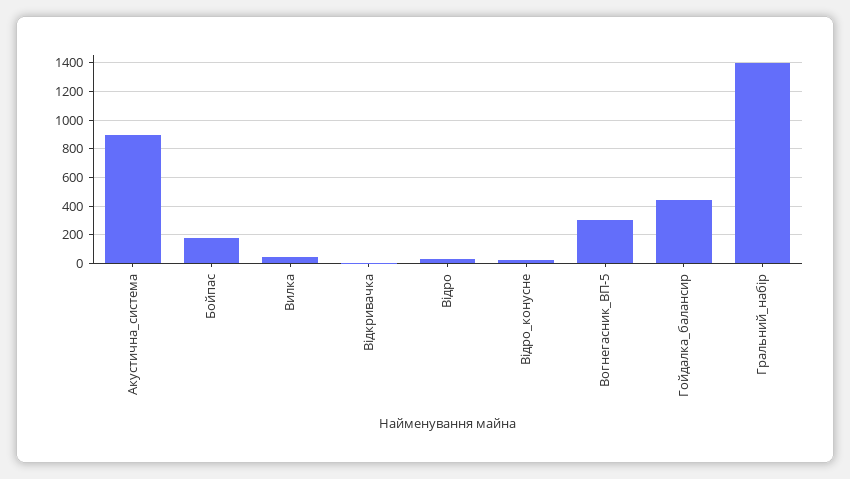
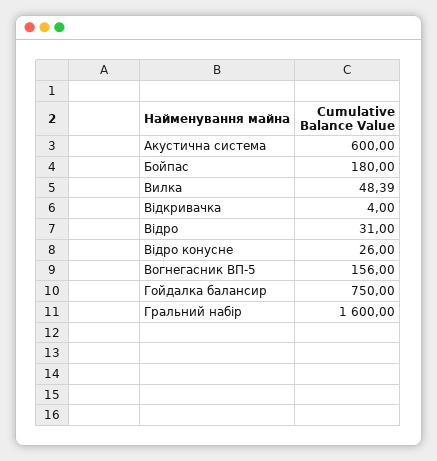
Акустична_система: 900 -> 600
Вогнегасник_ВП-5: 300 -> 156
Гойдалка_балансир: 450 -> 750
Гральний_набір: 1400 -> 1600

